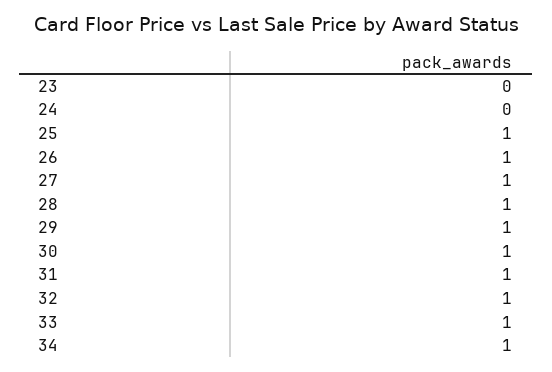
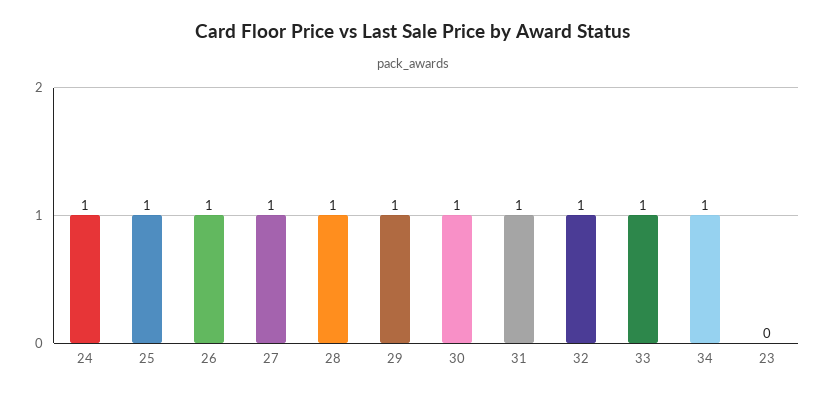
24: 0 -> 1

